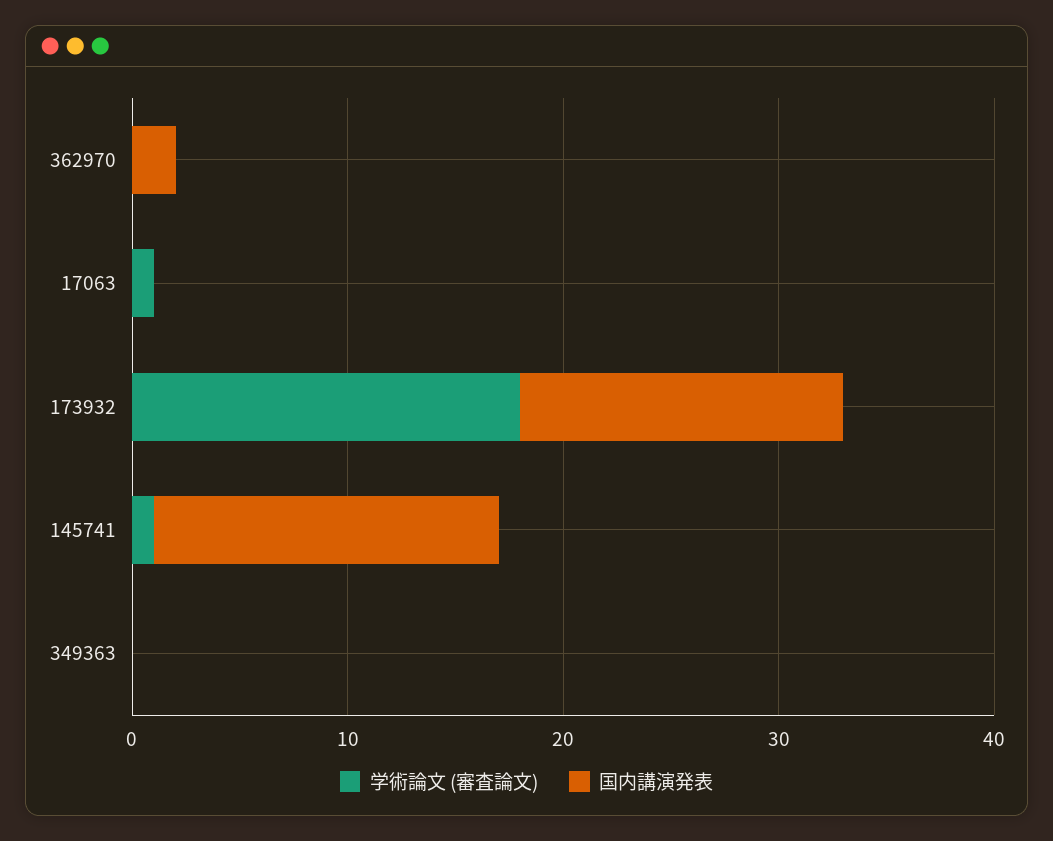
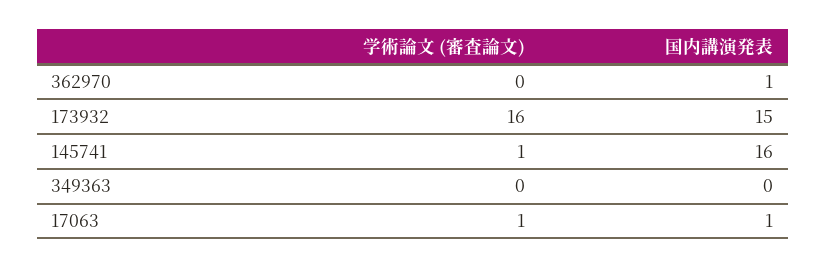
国内講演発表, 362970: 2 -> 1
国内講演発表, 17063: 0 -> 1
学術論文 (審査論文), 173932: 18 -> 16

